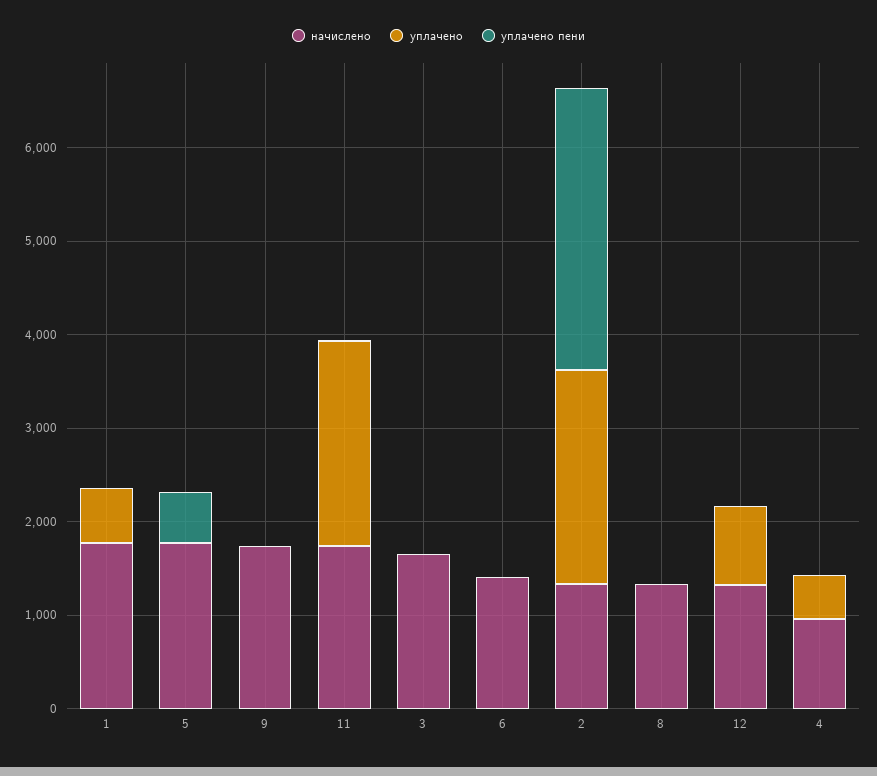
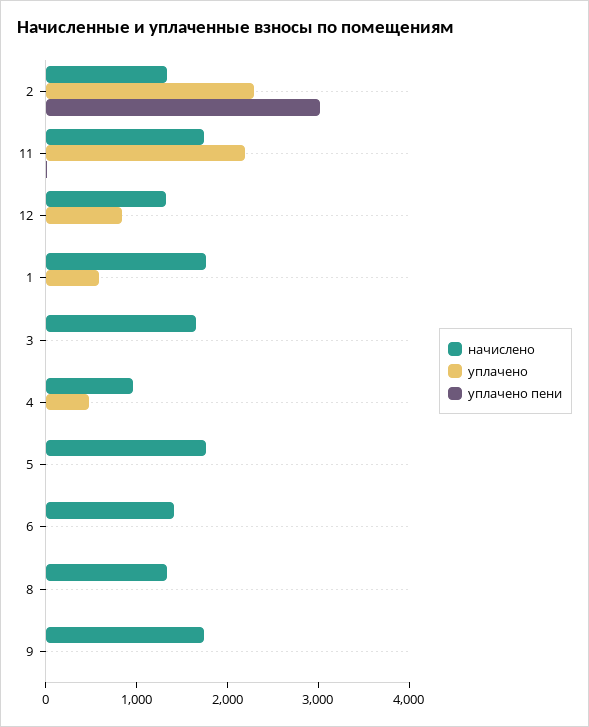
уплачено пени, 5: 600 -> 0

